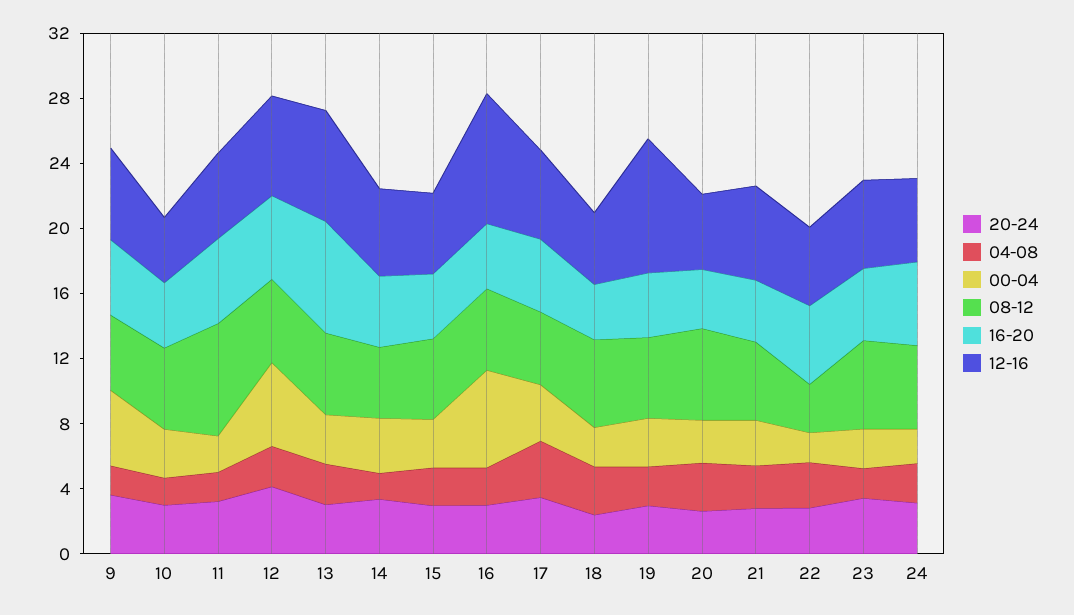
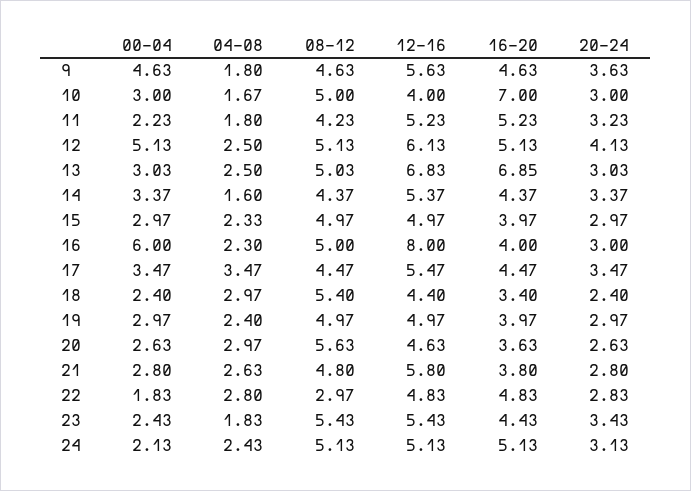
16-20, 10: 4 -> 7
08-12, 11: 7 -> 4.23
12-16, 19: 8 -> 4.97

